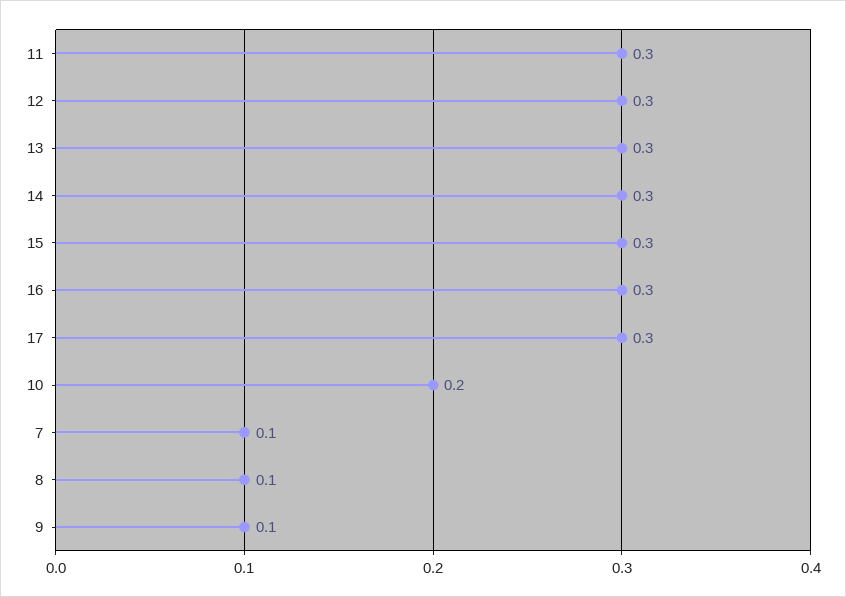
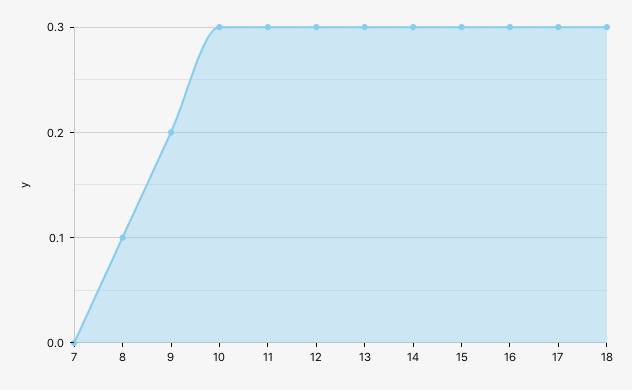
10: 0.2 -> 0.3
7: 0.1 -> 0
9: 0.1 -> 0.2
18: none -> 0.3

